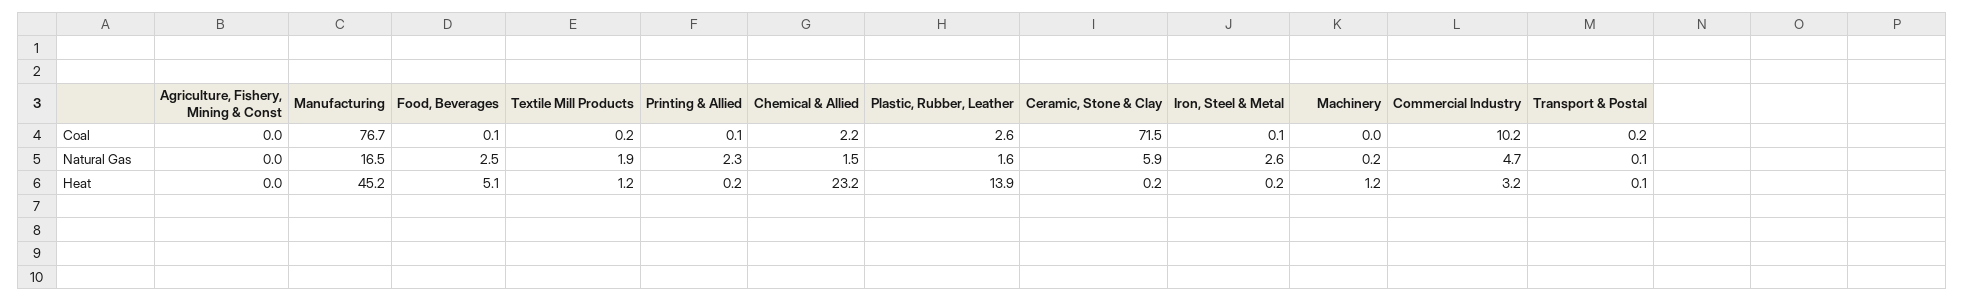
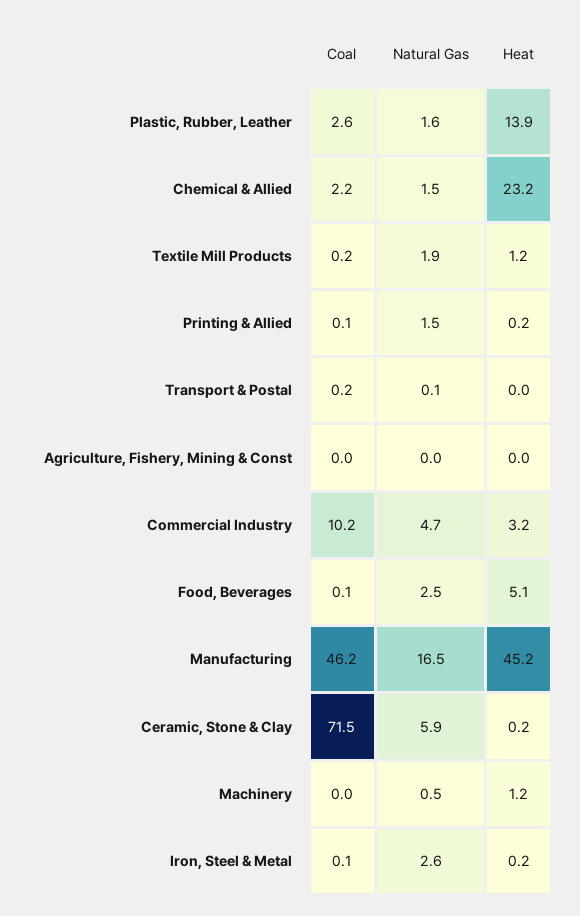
Manufacturing, Coal: 76.7 -> 46.2
Printing & Allied, Natural Gas: 2.3 -> 1.5
Machinery, Natural Gas: 0.2 -> 0.5
Transport & Postal, Heat: 0.1 -> 0

